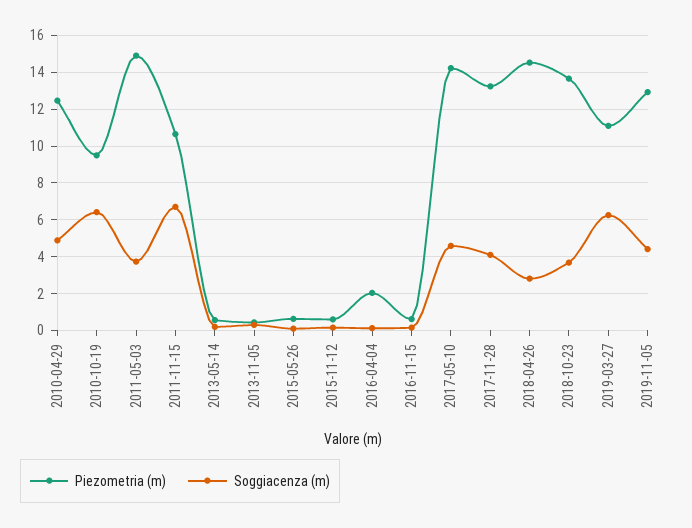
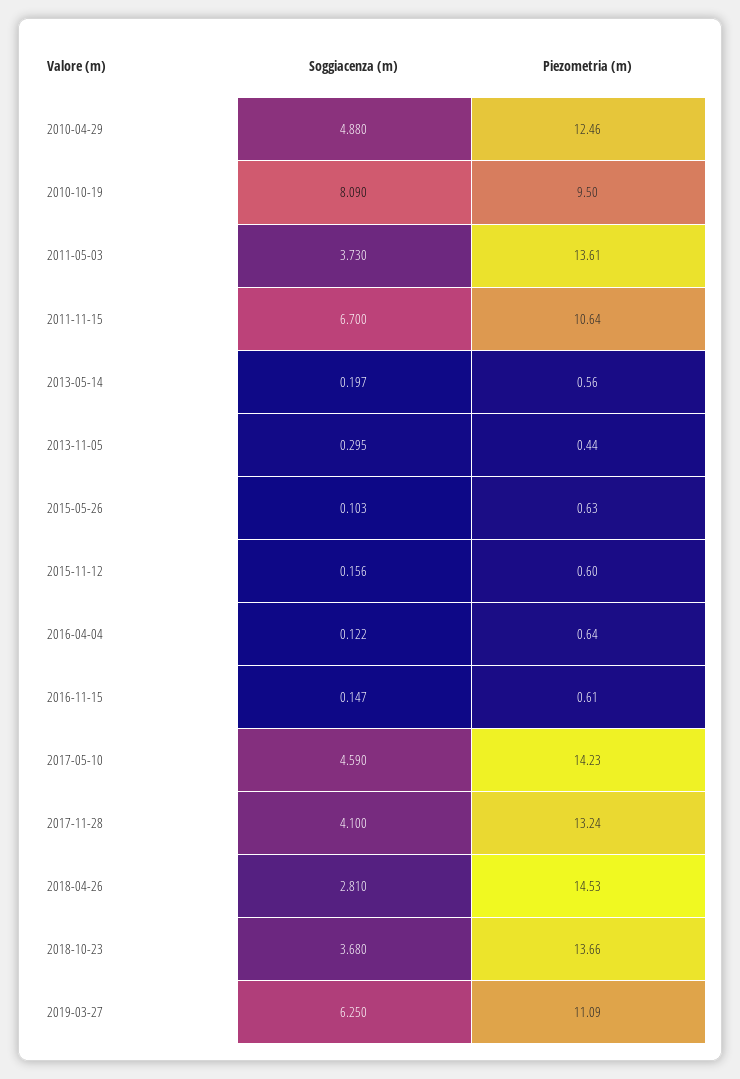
Soggiacenza (m), 2010-10-19: 6.5 -> 8.09
Piezometria (m), 2011-05-03: 15 -> 13.61
Piezometria (m), 2016-04-04: 2 -> 0.64
Piezometria (m), 2019-11-05: 13 -> none
Soggiacenza (m), 2019-11-05: 4.5 -> none

